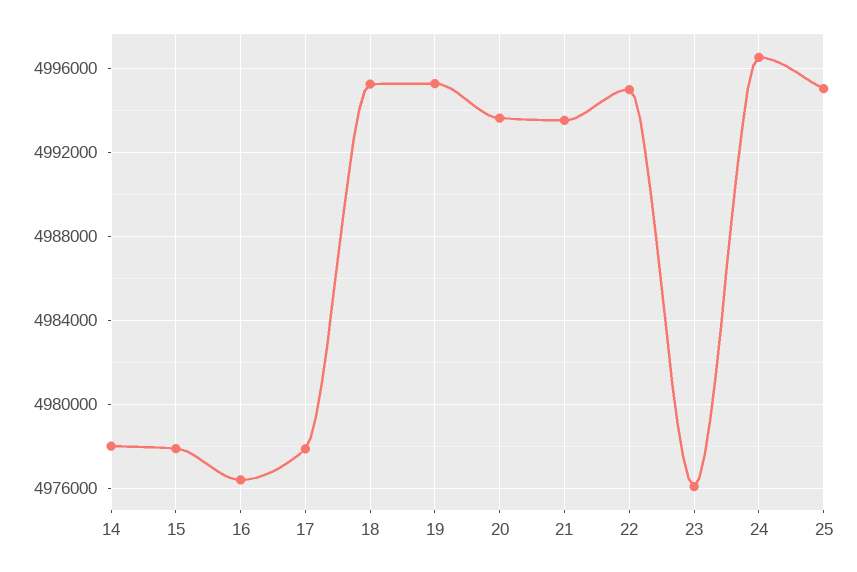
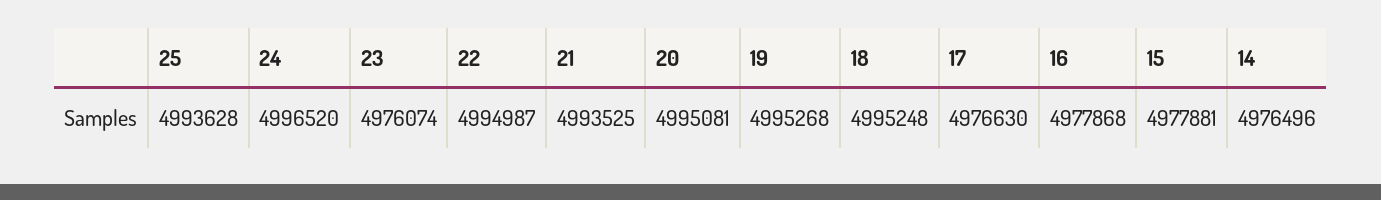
14: 4978000 -> 4976496
16: 4976500 -> 4977868
17: 4978000 -> 4976630
20: 4993500 -> 4995081
25: 4995000 -> 4993628

